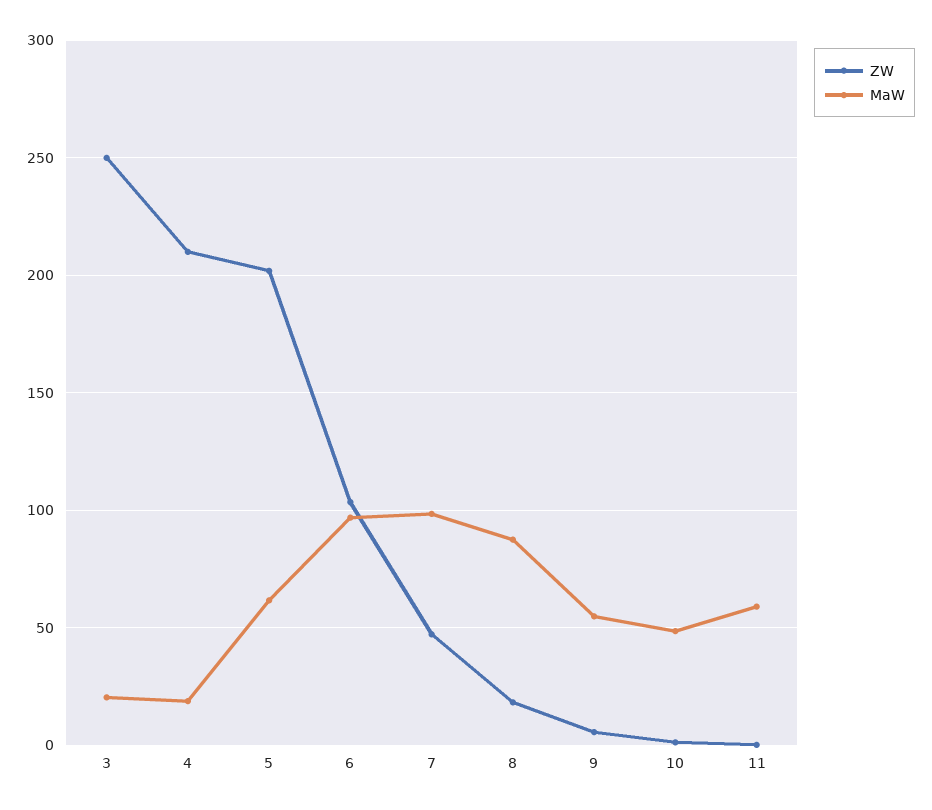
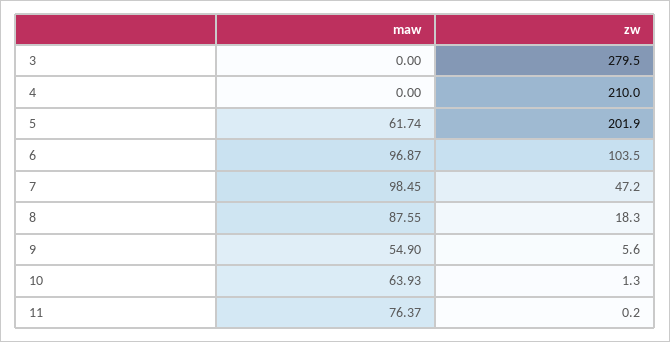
ZW, 3: 250 -> 279.5
MaW, 3: 20 -> 0
MaW, 4: 20 -> 0
MaW, 10: 50 -> 63.93
MaW, 11: 60 -> 76.37

